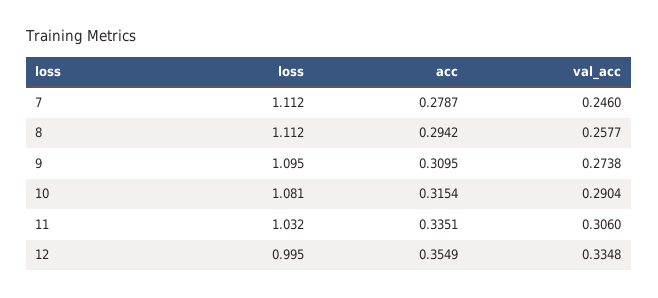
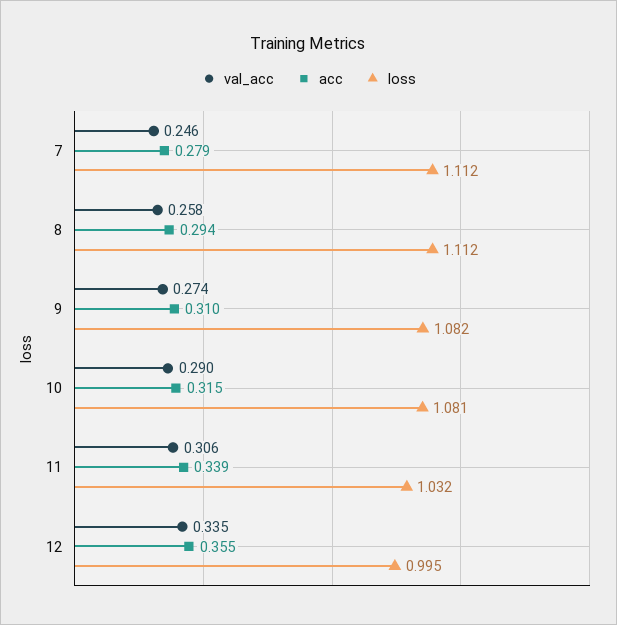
loss, 9: 1.095 -> 1.082
acc, 11: 0.3351 -> 0.339

